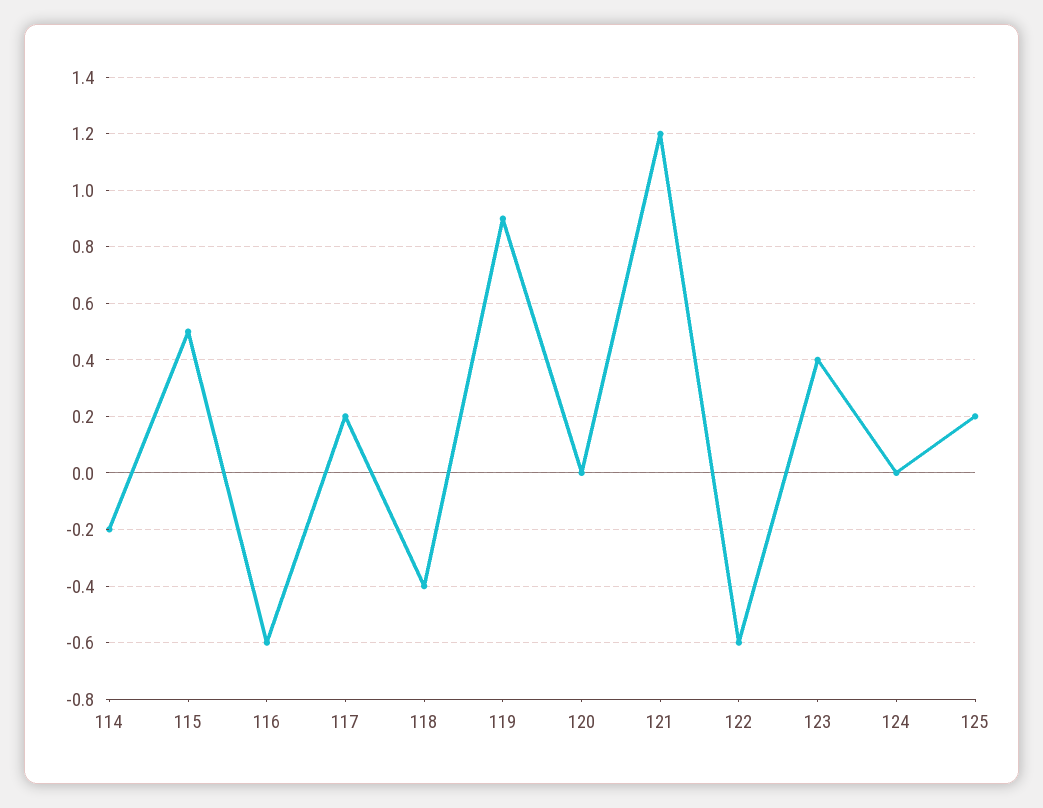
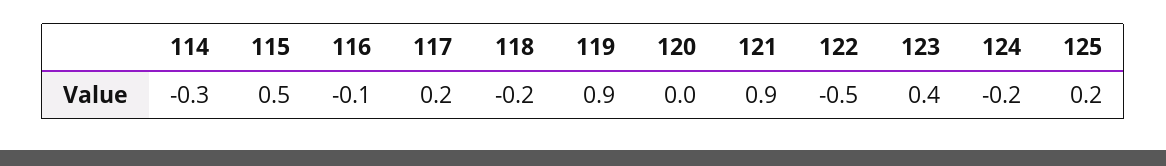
114: -0.2 -> -0.3
116: -0.6 -> -0.1
118: -0.4 -> -0.2
121: 1.2 -> 0.9
122: -0.6 -> -0.5
124: 0 -> -0.2

